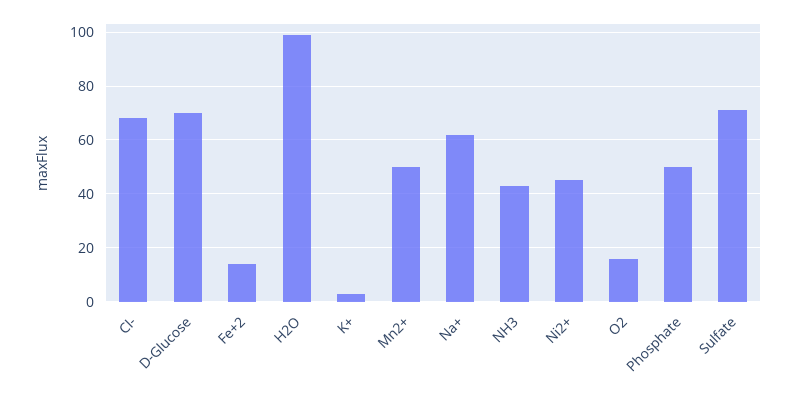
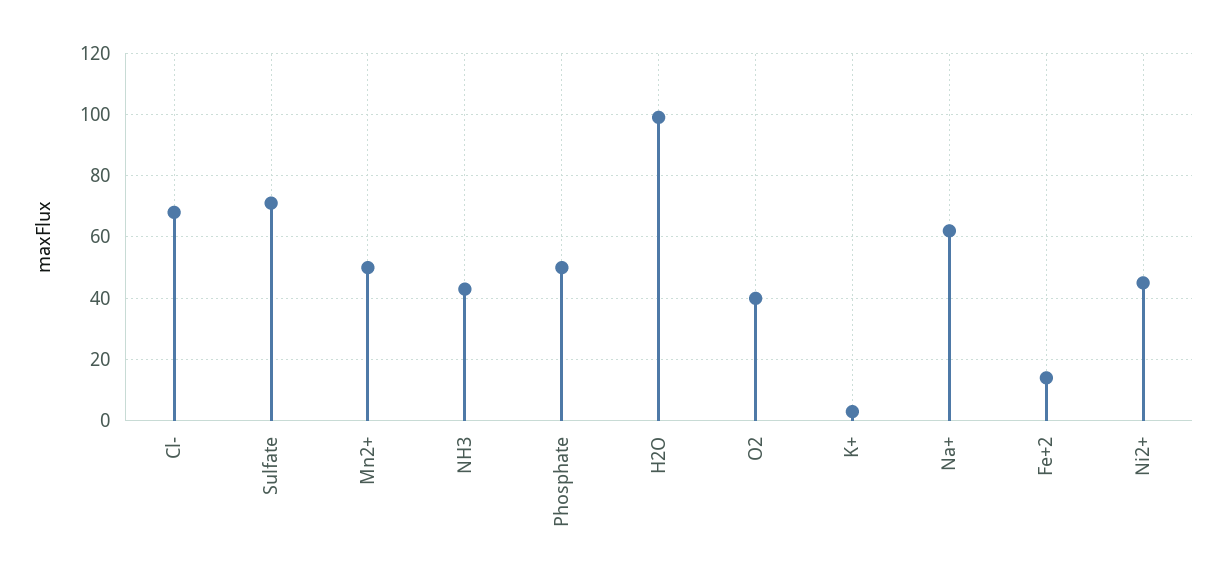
D-Glucose: 70 -> none
O2: 15 -> 40

